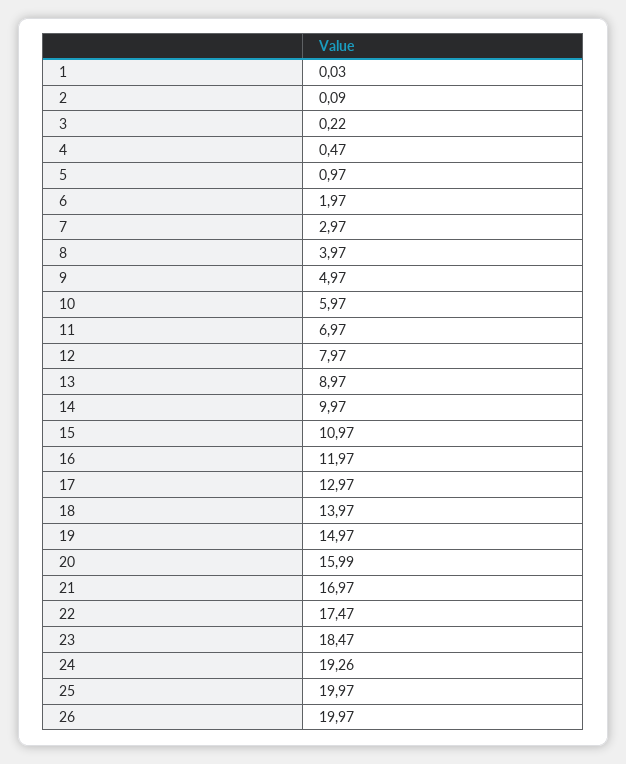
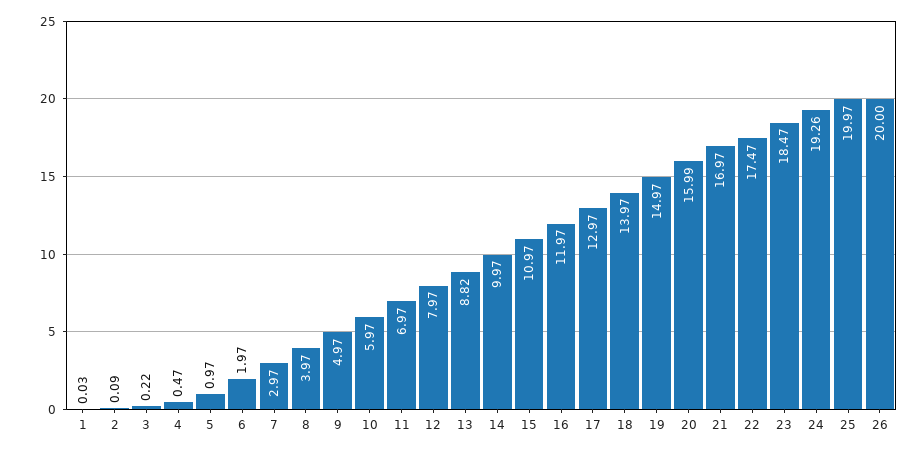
13: 8.97 -> 8.82
26: 19.97 -> 20

